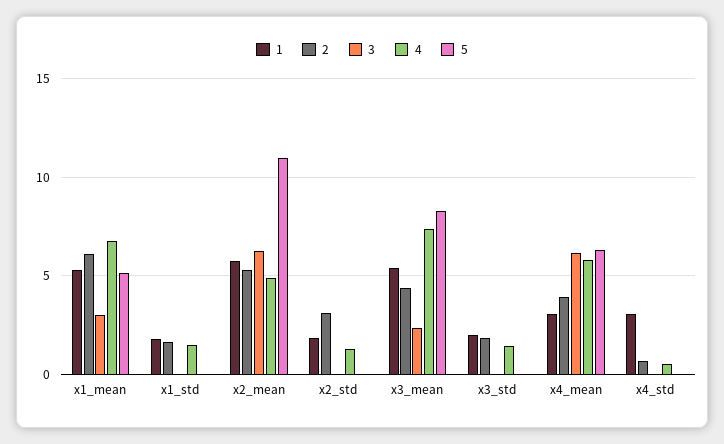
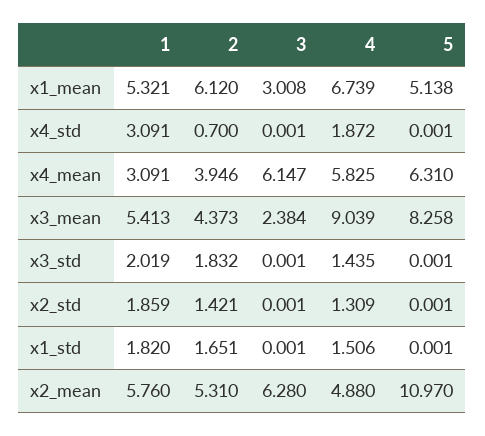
2, x2_std: 3 -> 1.421
4, x3_mean: 7.5 -> 9.039
4, x4_std: 0.5 -> 1.872

